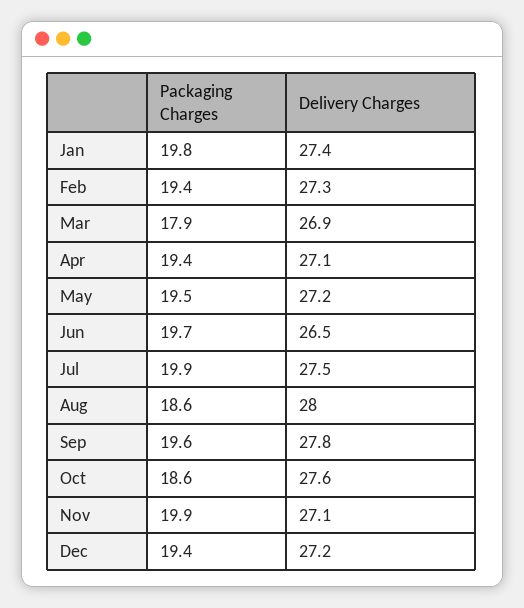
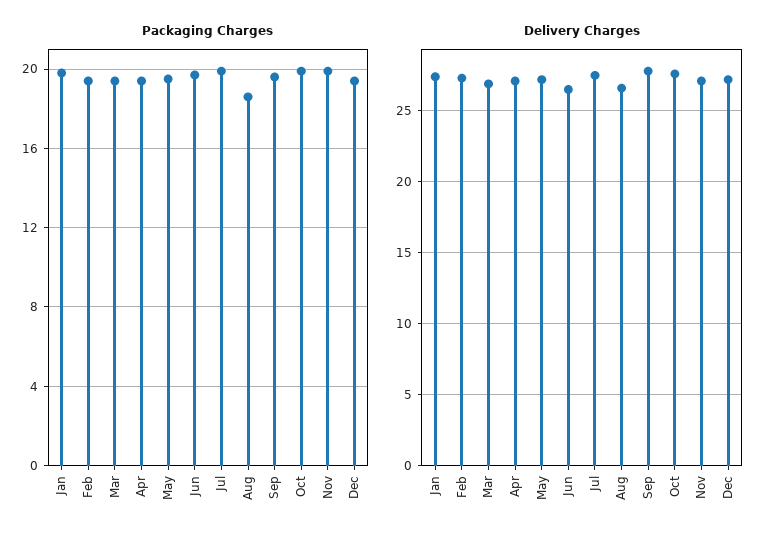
Packaging Charges, Mar: 17.9 -> 19.5
Delivery Charges, Aug: 28 -> 26.5
Packaging Charges, Oct: 18.6 -> 20

